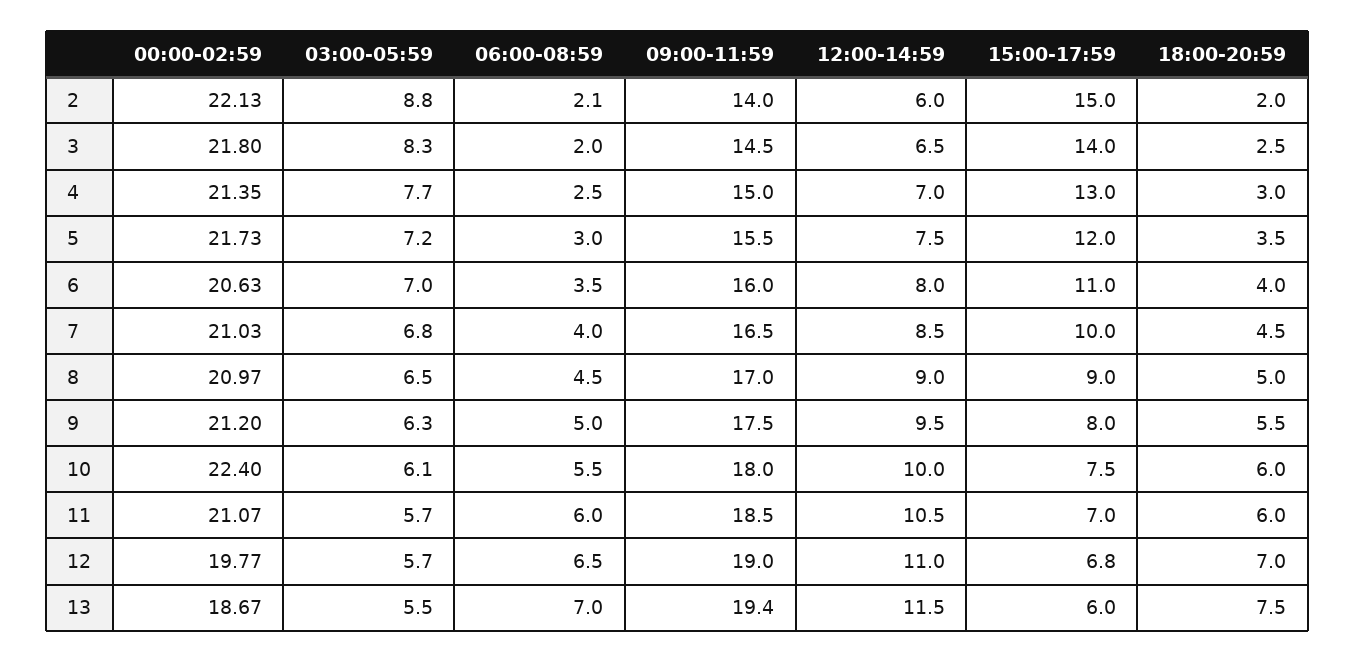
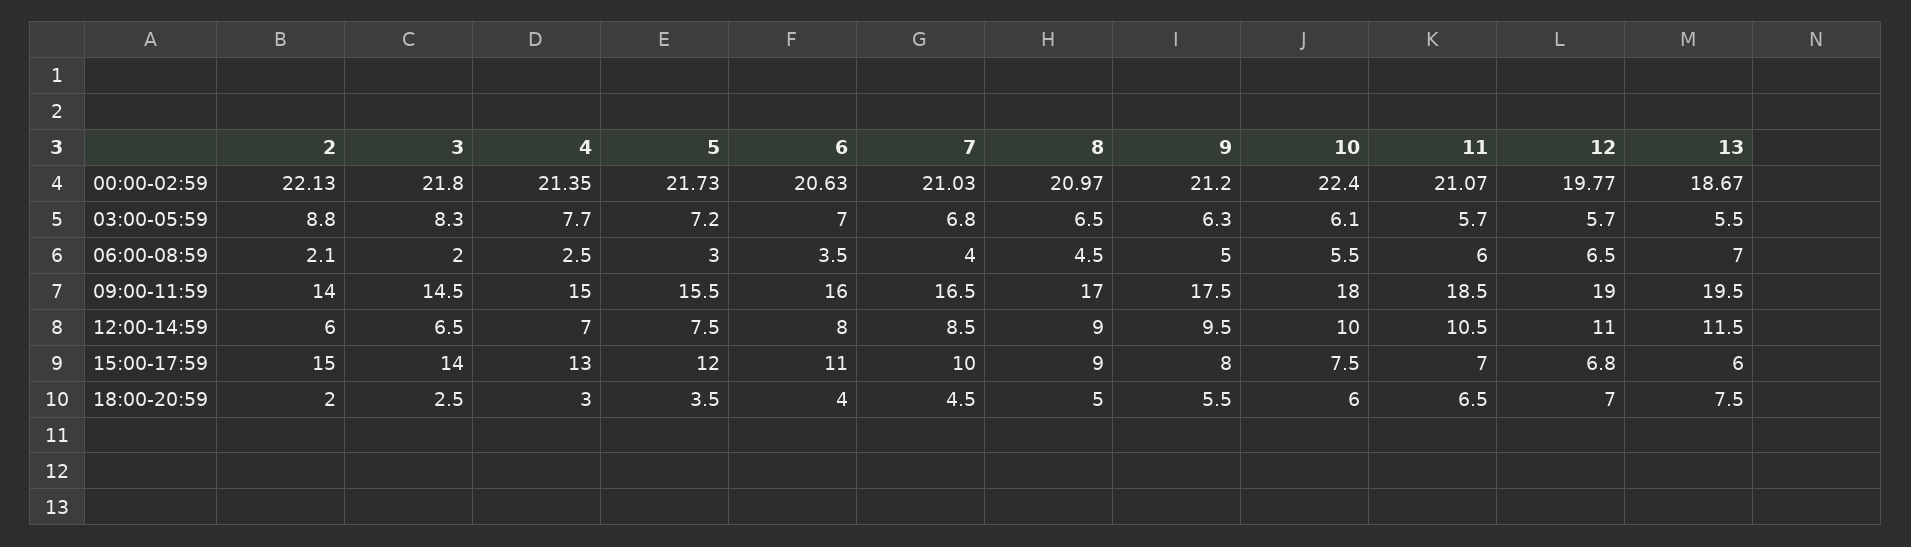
18:00-20:59, 11: 6 -> 6.5
09:00-11:59, 13: 19.4 -> 19.5

